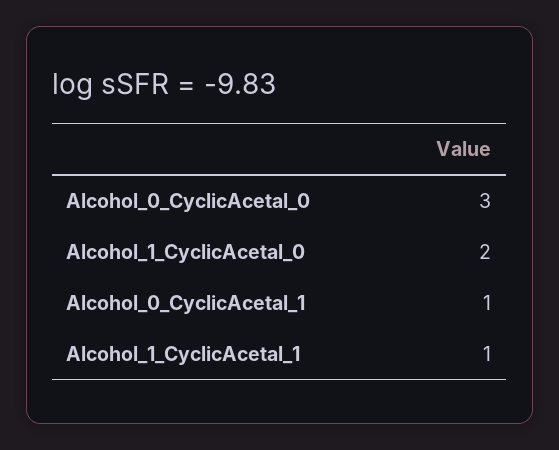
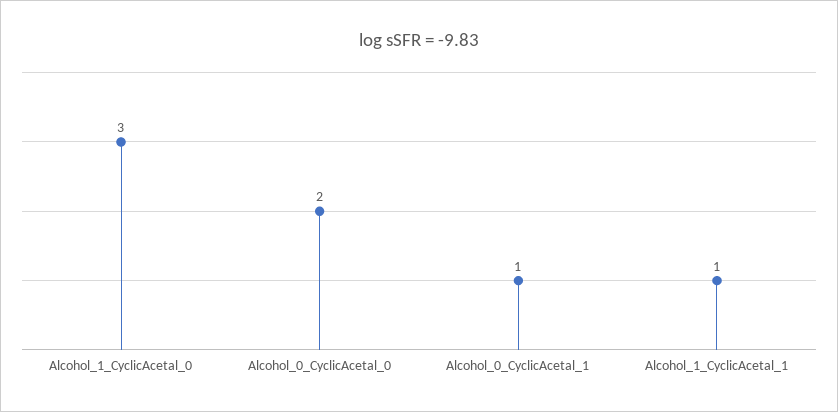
Alcohol_0_CyclicAcetal_0: 3 -> 2
Alcohol_1_CyclicAcetal_0: 2 -> 3

